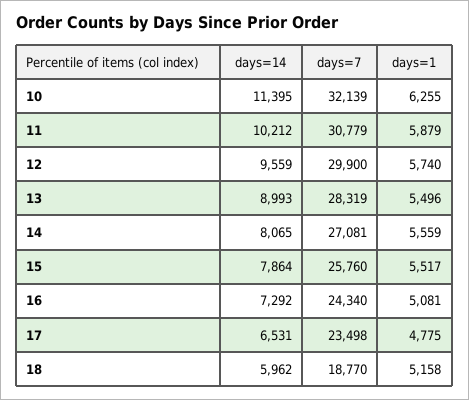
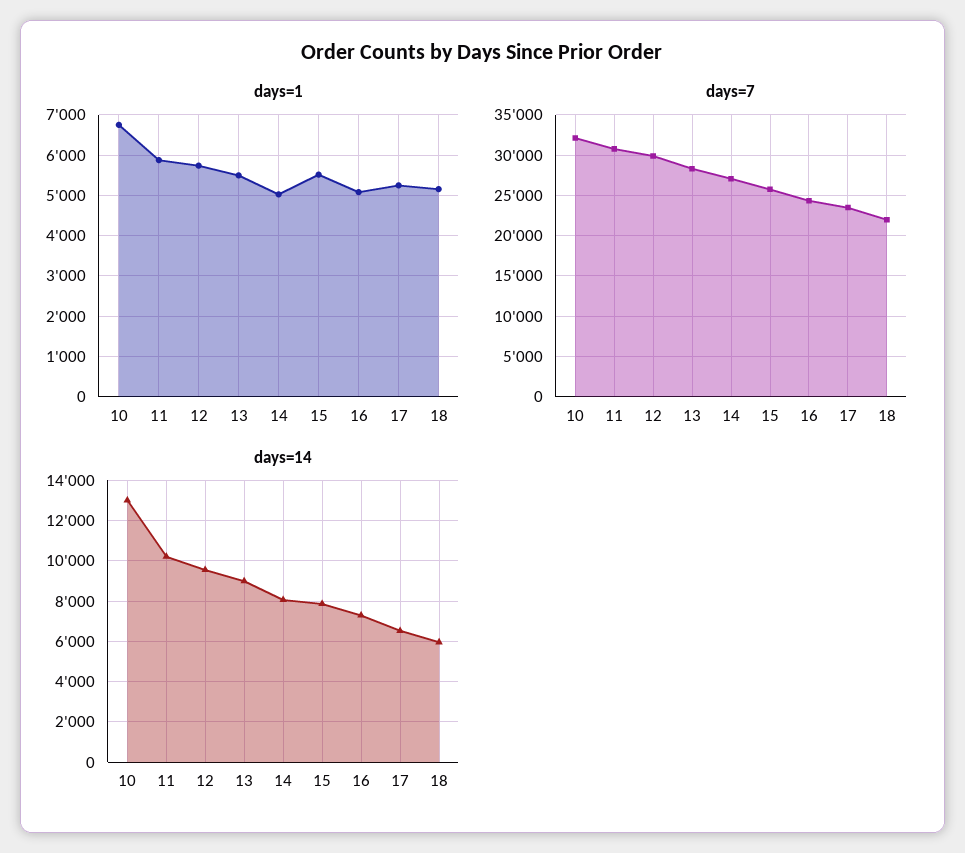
days=14, 10: 11395 -> 13000
days=1, 10: 6255 -> 6800
days=1, 14: 5559 -> 5000
days=1, 17: 4775 -> 5200
days=7, 18: 18770 -> 22000

